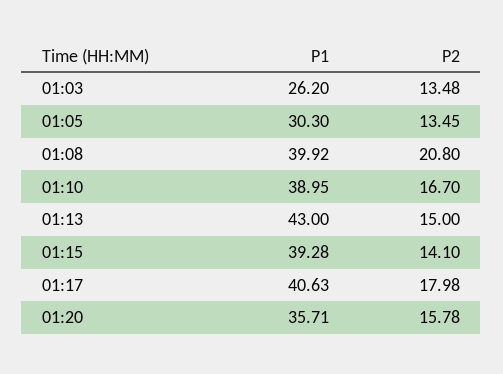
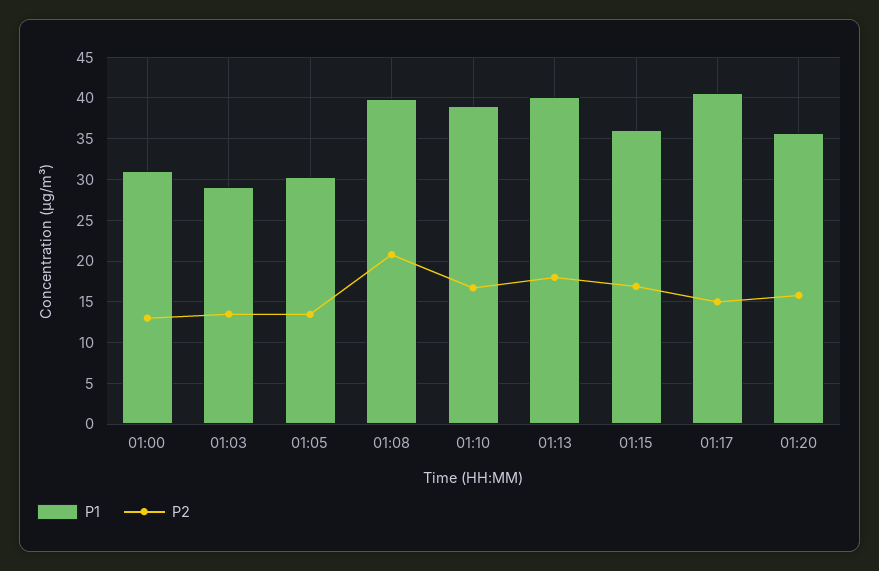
P1, 01:03: 26.2 -> 29
P1, 01:13: 43 -> 40
P2, 01:13: 15 -> 18
P1, 01:15: 39.28 -> 36
P2, 01:15: 14.1 -> 17
P2, 01:17: 17.98 -> 15
P1, 01:00: none -> 31
P2, 01:00: none -> 13

